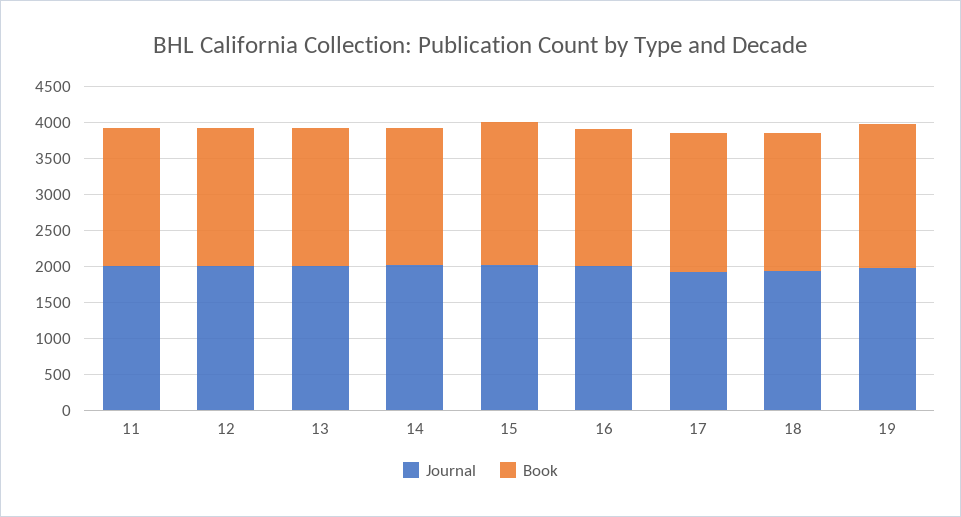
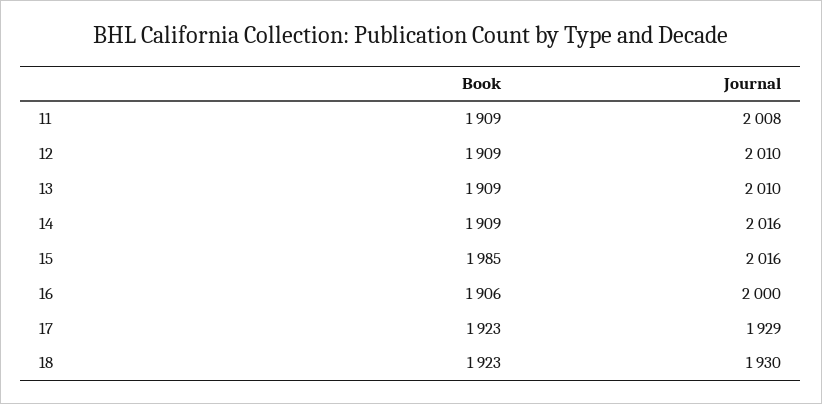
Journal, 19: 2000 -> none
Book, 19: 2000 -> none

